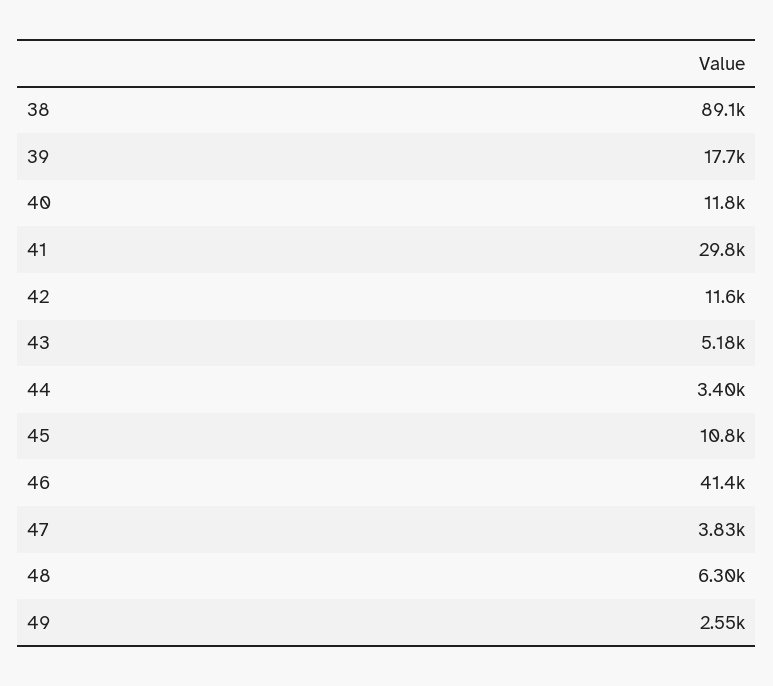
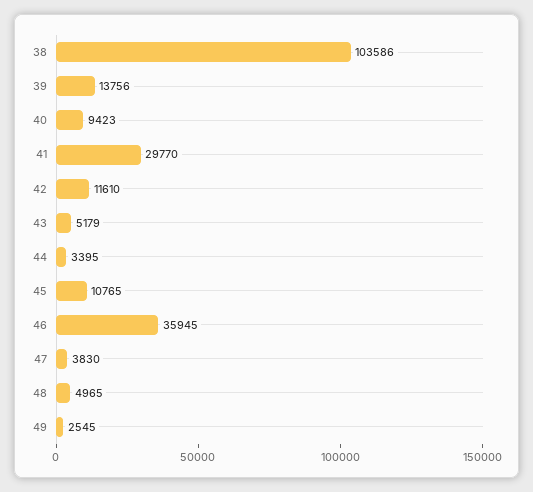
38: 89100 -> 103586
39: 17700 -> 13756
40: 11800 -> 9423
46: 41400 -> 35945
48: 6300 -> 4965

